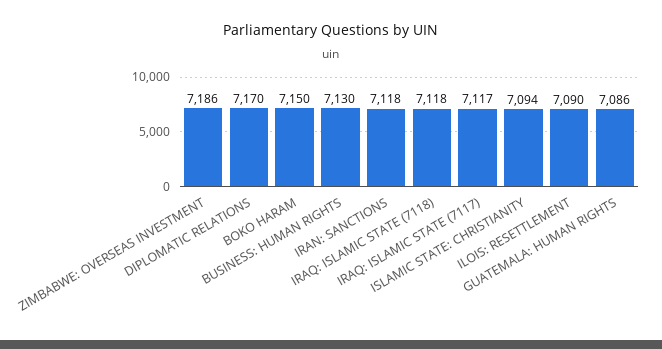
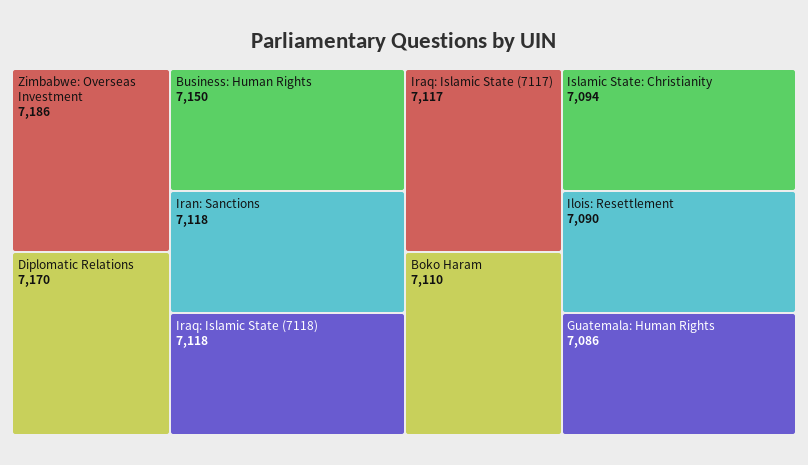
BOKO HARAM: 7150 -> 7110
BUSINESS: HUMAN RIGHTS: 7130 -> 7150

